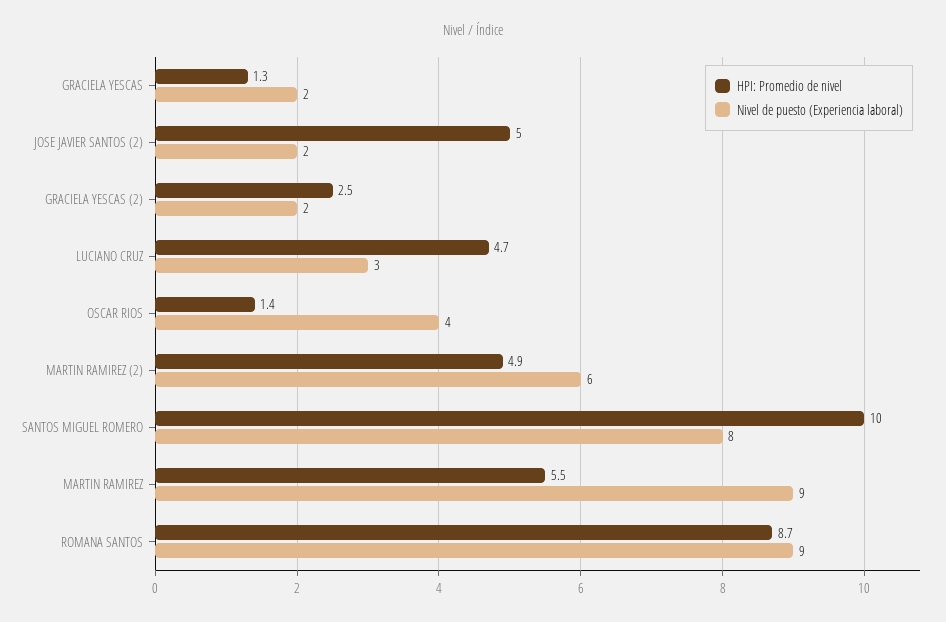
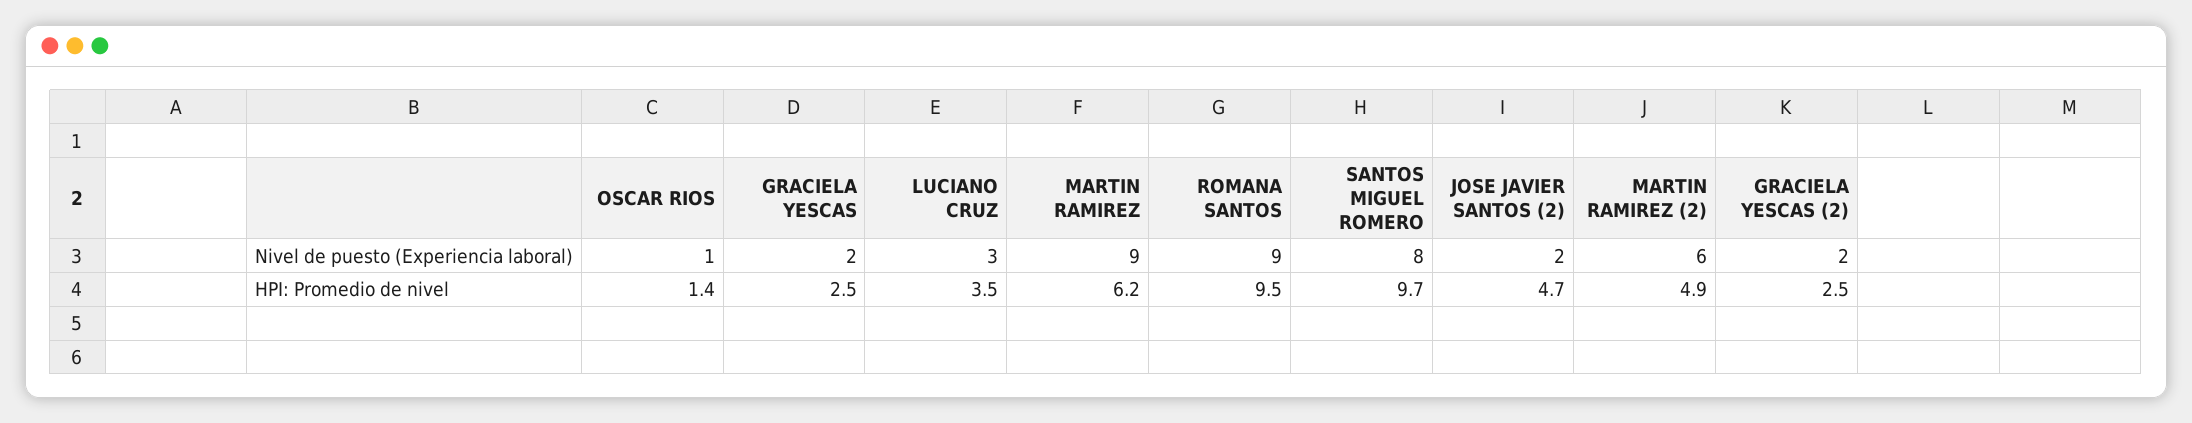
HPI: Promedio de nivel, GRACIELA YESCAS: 1.3 -> 2.5
HPI: Promedio de nivel, JOSE JAVIER SANTOS (2): 5 -> 4.7
HPI: Promedio de nivel, LUCIANO CRUZ: 4.7 -> 3.5
Nivel de puesto (Experiencia laboral), OSCAR RIOS: 4 -> 1
HPI: Promedio de nivel, SANTOS MIGUEL ROMERO: 10 -> 9.7
HPI: Promedio de nivel, MARTIN RAMIREZ: 5.5 -> 6.2
HPI: Promedio de nivel, ROMANA SANTOS: 8.7 -> 9.5

